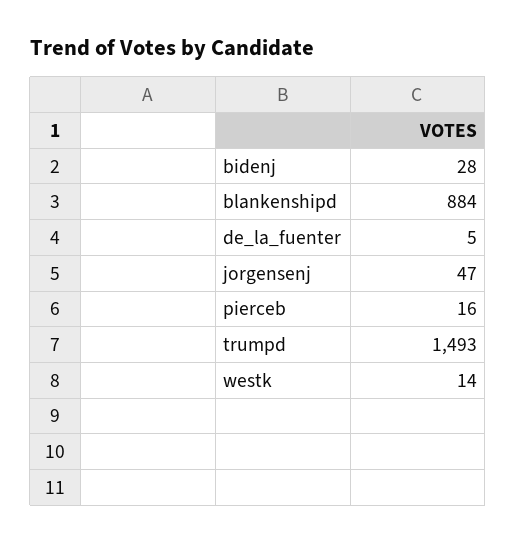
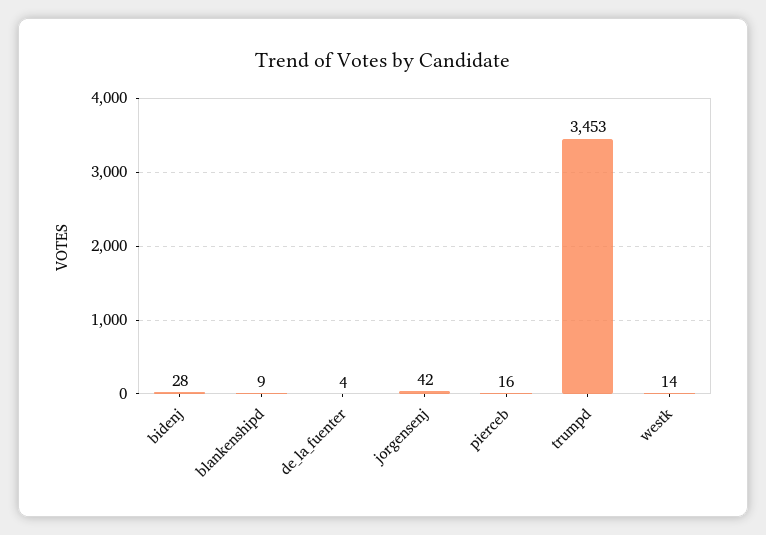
blankenshipd: 884 -> 9
de_la_fuenter: 5 -> 4
jorgensenj: 47 -> 42
trumpd: 1493 -> 3453

